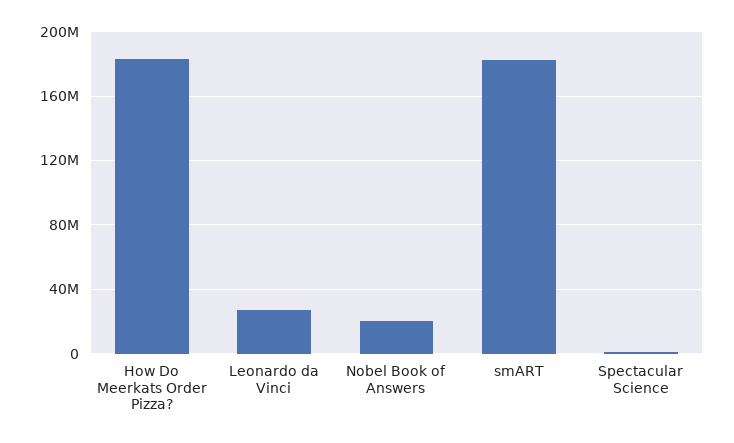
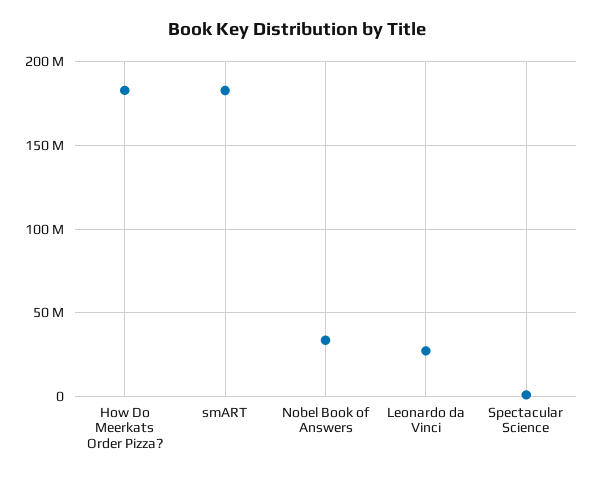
Nobel Book of Answers: 20000000 -> 35000000

